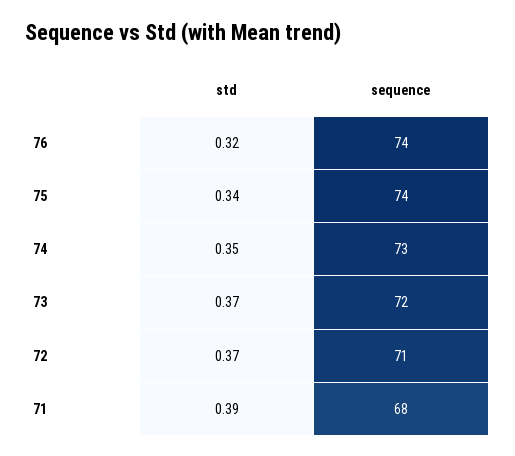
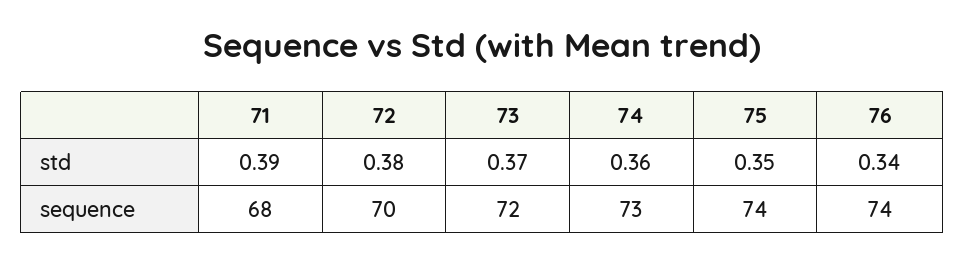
std, 76: 0.32 -> 0.34
std, 75: 0.34 -> 0.35
std, 74: 0.35 -> 0.36
std, 72: 0.37 -> 0.38
sequence, 72: 71 -> 70

